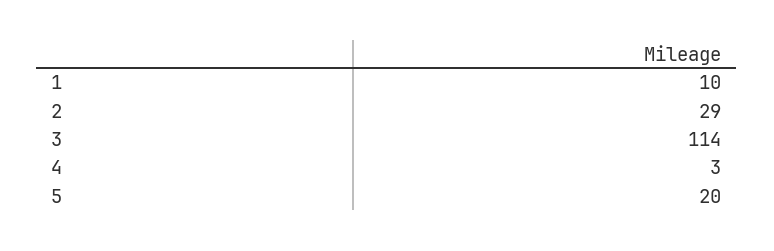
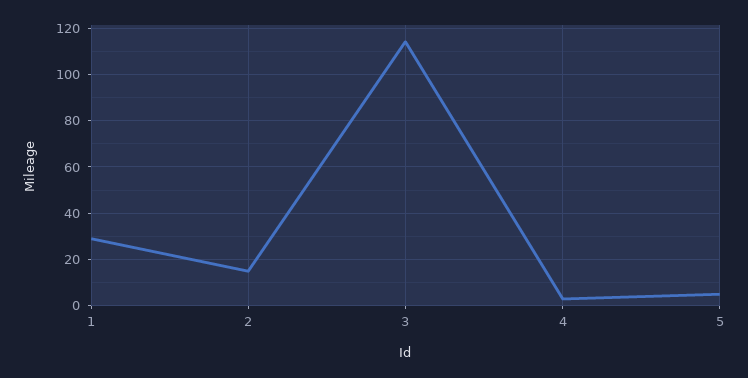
1: 10 -> 30
2: 29 -> 15
5: 20 -> 5

